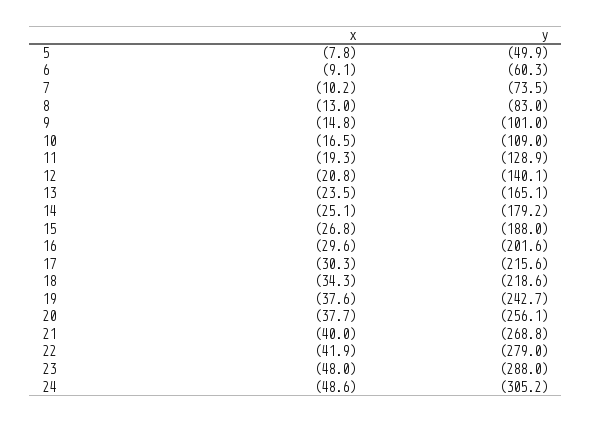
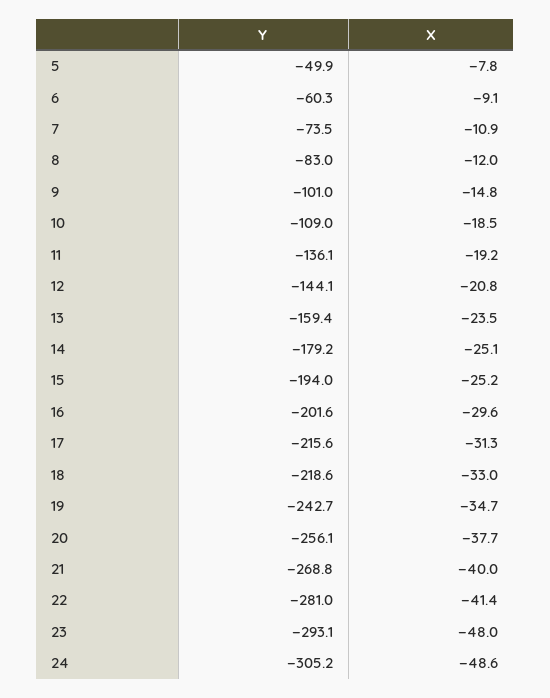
x, 7: -10.2 -> -10.9
x, 8: -13 -> -12
x, 10: -16.5 -> -18.5
x, 11: -19.3 -> -19.2
y, 11: -128.9 -> -136.1
y, 12: -140.1 -> -144.1
y, 13: -165.1 -> -159.4
x, 15: -26.8 -> -25.2
y, 15: -188 -> -194
x, 17: -30.3 -> -31.3
x, 18: -34.3 -> -33
x, 19: -37.6 -> -34.7
x, 22: -41.9 -> -41.4
y, 22: -279 -> -281
y, 23: -288 -> -293.1

